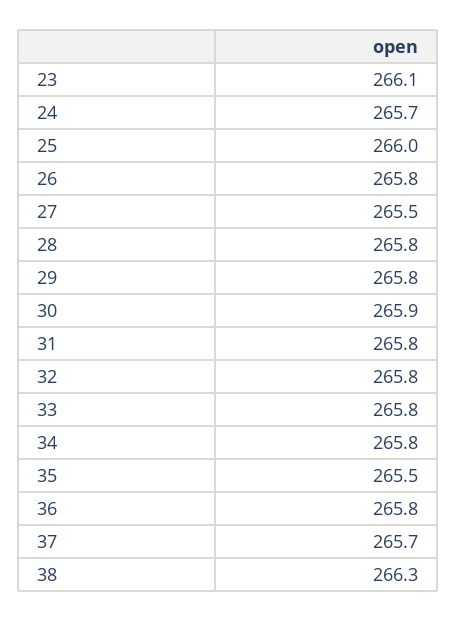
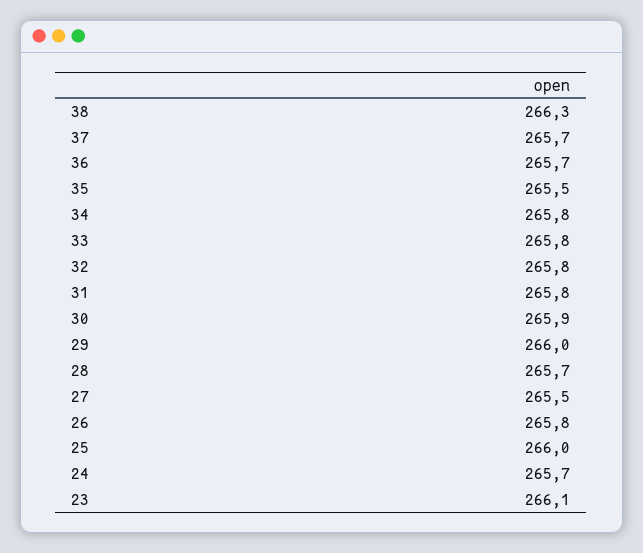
28: 265.8 -> 265.7
29: 265.8 -> 266
36: 265.8 -> 265.7

